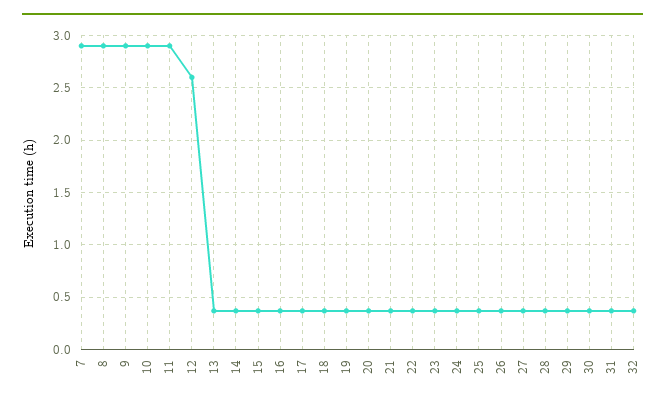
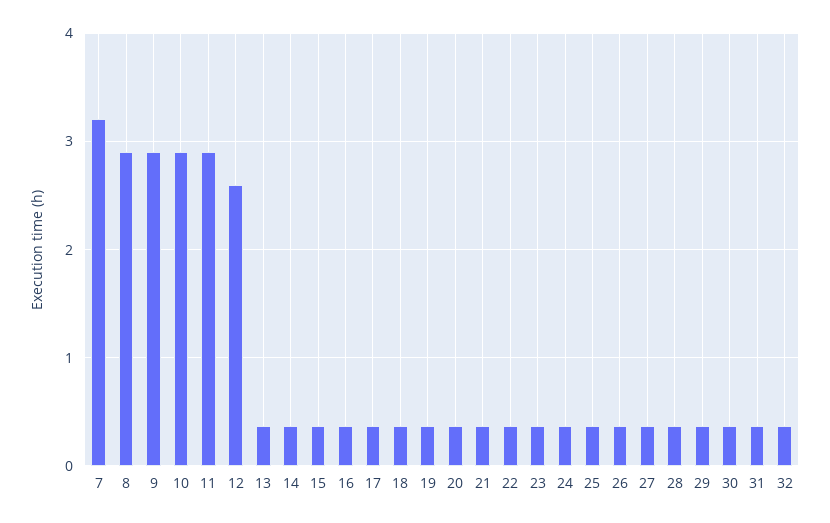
7: 2.9 -> 3.2

